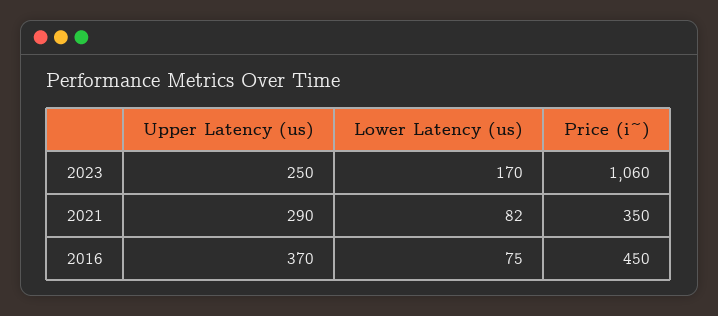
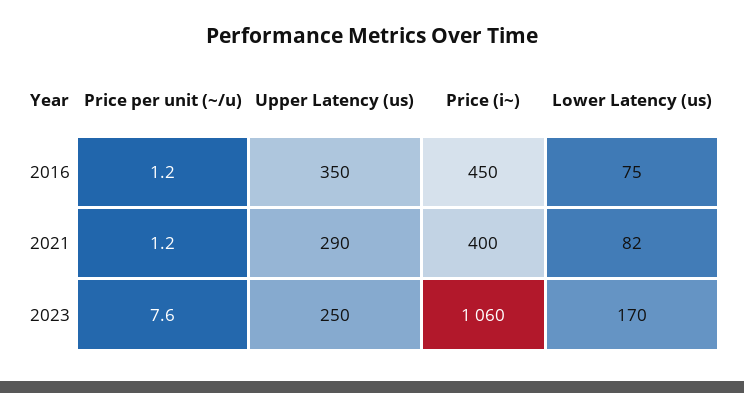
Price (i~), 2021: 350 -> 400
Upper Latency (us), 2016: 370 -> 350
Price per unit (~/u), 2016: none -> 1.2
Price per unit (~/u), 2021: none -> 1.2
Price per unit (~/u), 2023: none -> 7.6

